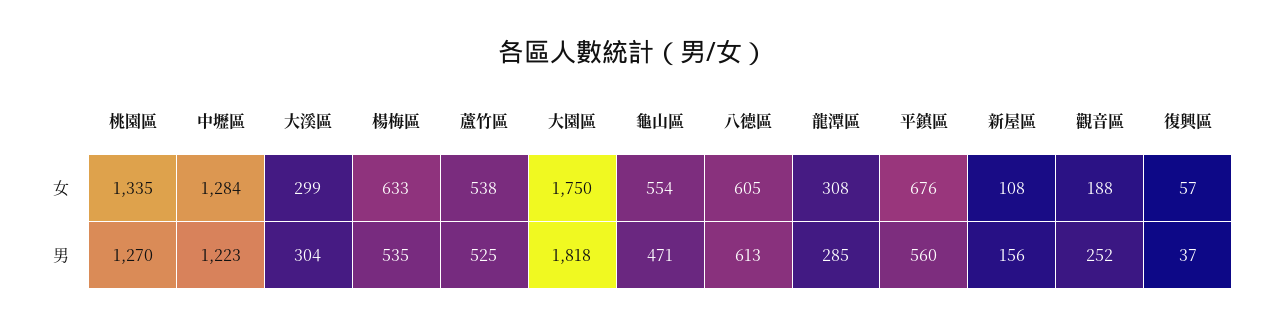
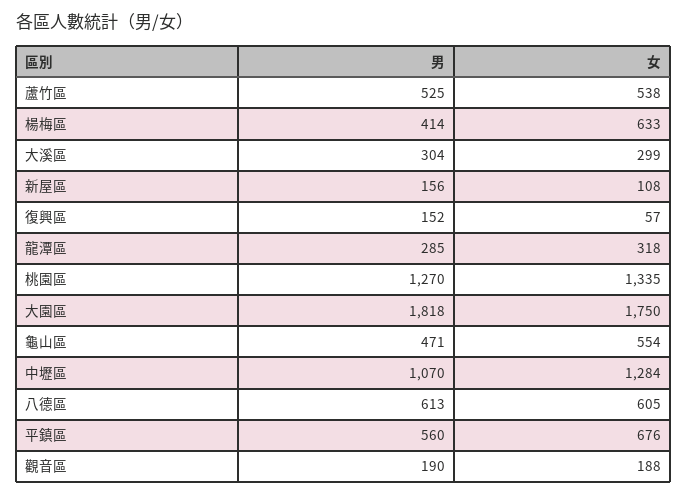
龍潭區, 女: 308 -> 318
中壢區, 男: 1223 -> 1070
楊梅區, 男: 535 -> 414
觀音區, 男: 252 -> 190
復興區, 男: 37 -> 152

